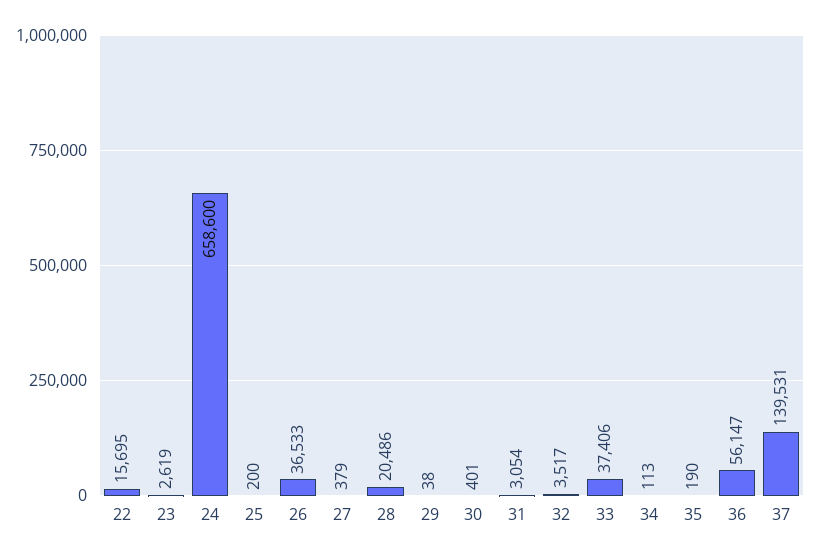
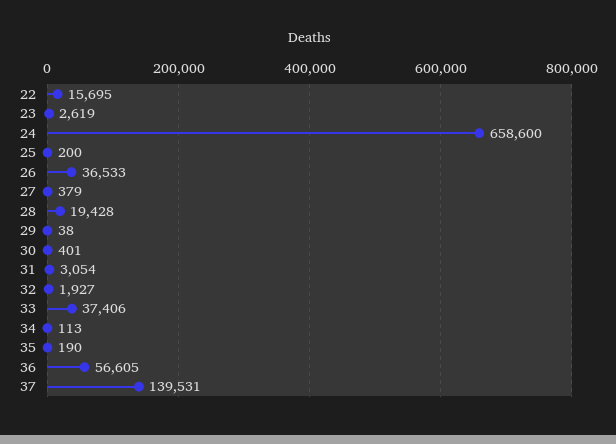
28: 20486 -> 19428
32: 3517 -> 1927
36: 56147 -> 56605

